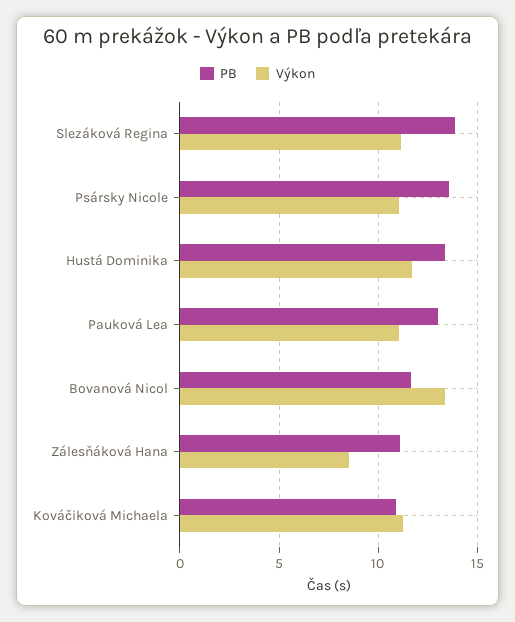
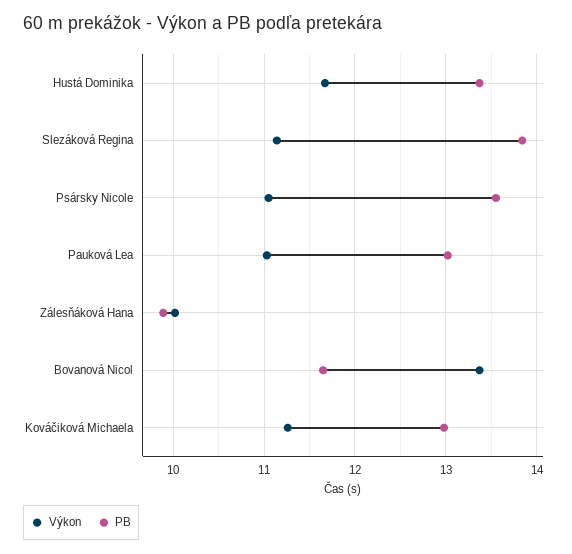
PB, Zálesňáková Hana: 11 -> 9.9
Výkon, Zálesňáková Hana: 8.5 -> 10
PB, Kováčiková Michaela: 11 -> 13

